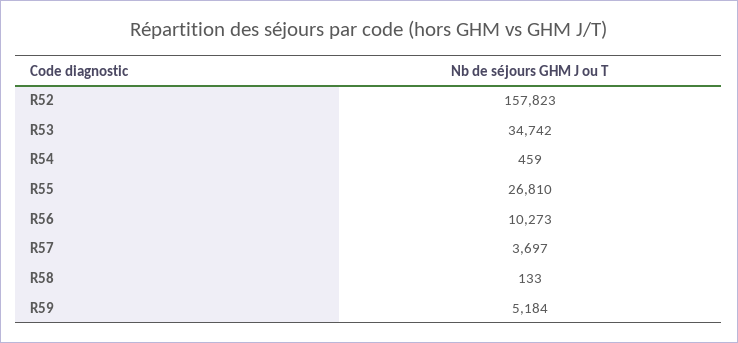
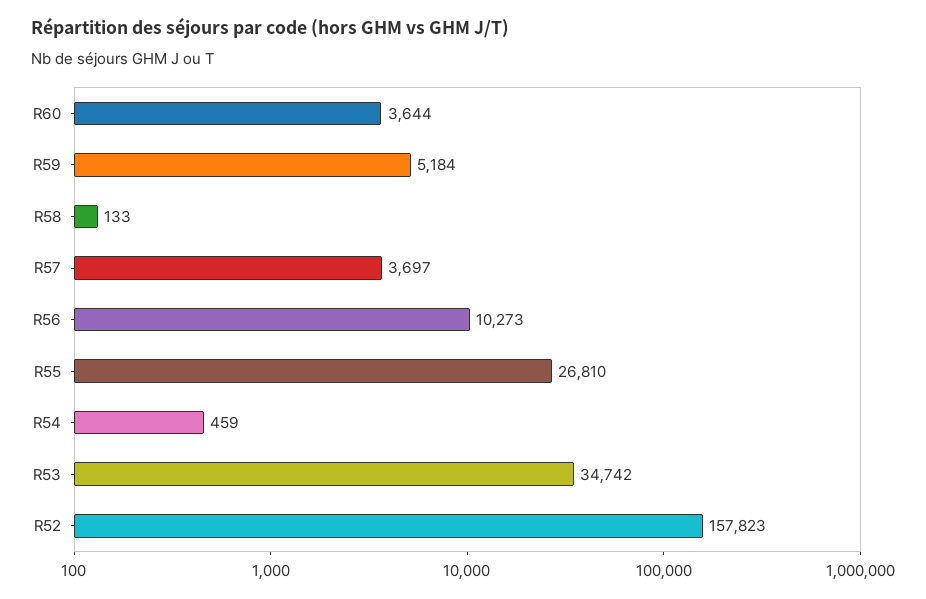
R60: none -> 3644

